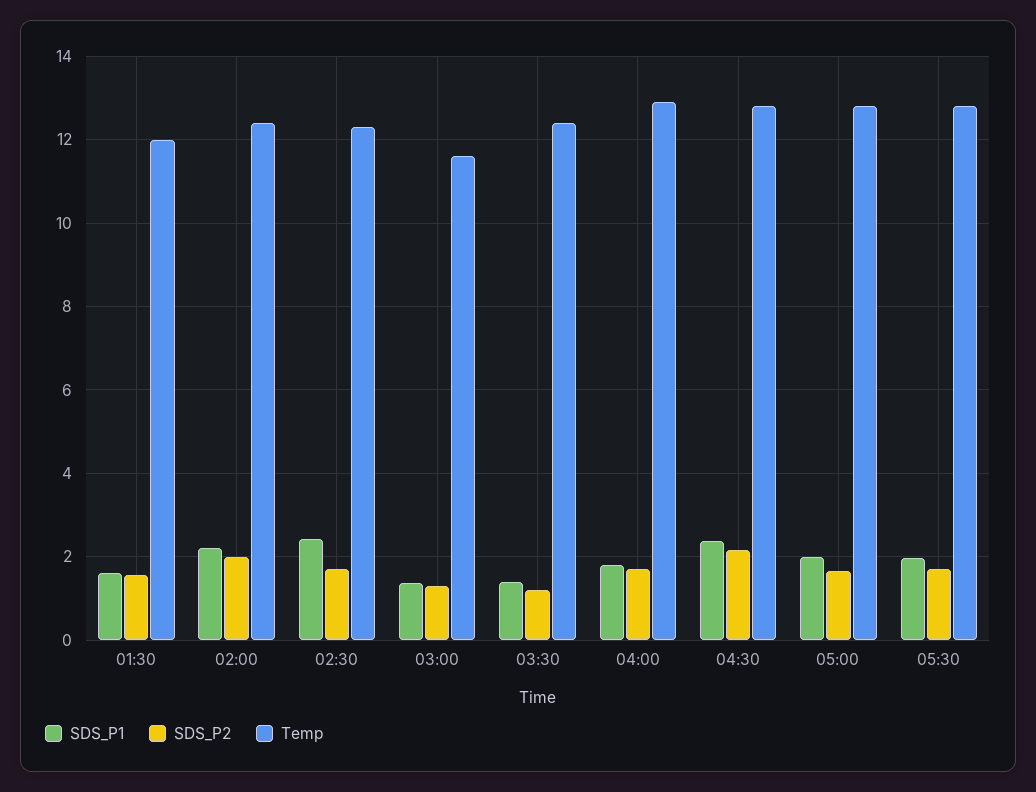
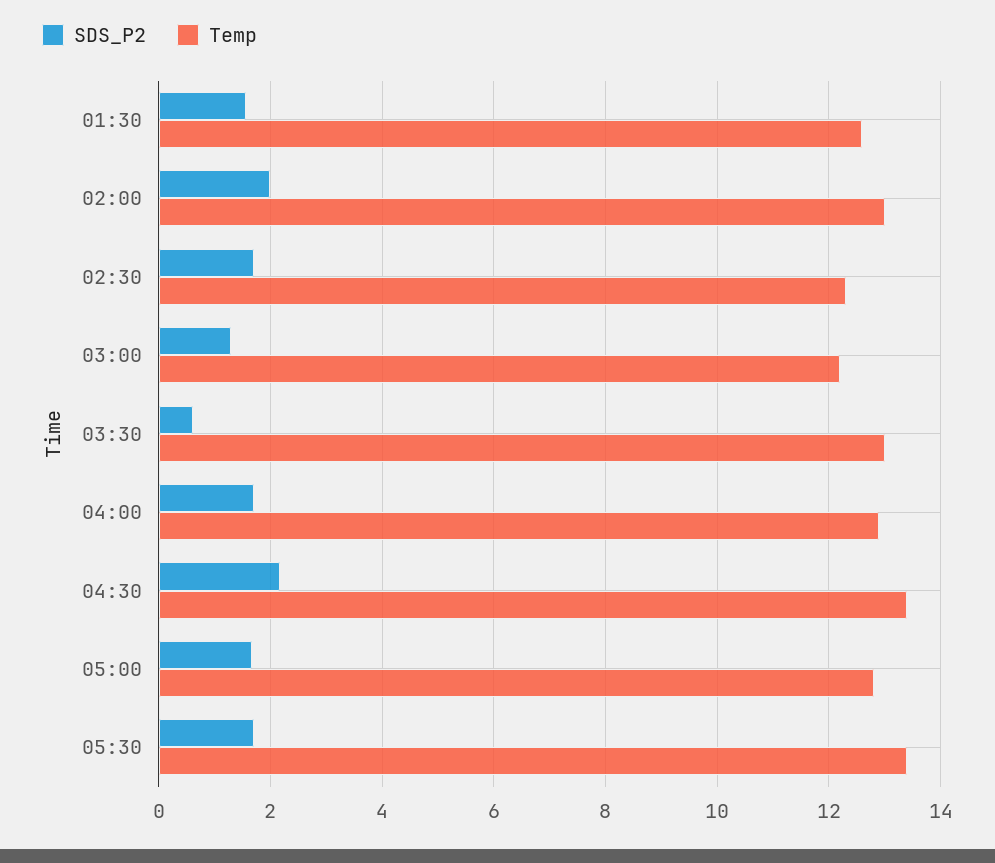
SDS_P1, 01:30: 1.6 -> none
Temp, 01:30: 12 -> 12.6
SDS_P1, 02:00: 2.2 -> none
Temp, 02:00: 12.4 -> 13
SDS_P1, 02:30: 2.4 -> none
SDS_P1, 03:00: 1.4 -> none
Temp, 03:00: 11.6 -> 12.2
SDS_P1, 03:30: 1.4 -> none
SDS_P2, 03:30: 1.2 -> 0.6
Temp, 03:30: 12.4 -> 13
SDS_P1, 04:00: 1.8 -> none
SDS_P1, 04:30: 2.4 -> none
Temp, 04:30: 12.8 -> 13.4
SDS_P1, 05:00: 2 -> none
SDS_P1, 05:30: 2 -> none
Temp, 05:30: 12.8 -> 13.4

